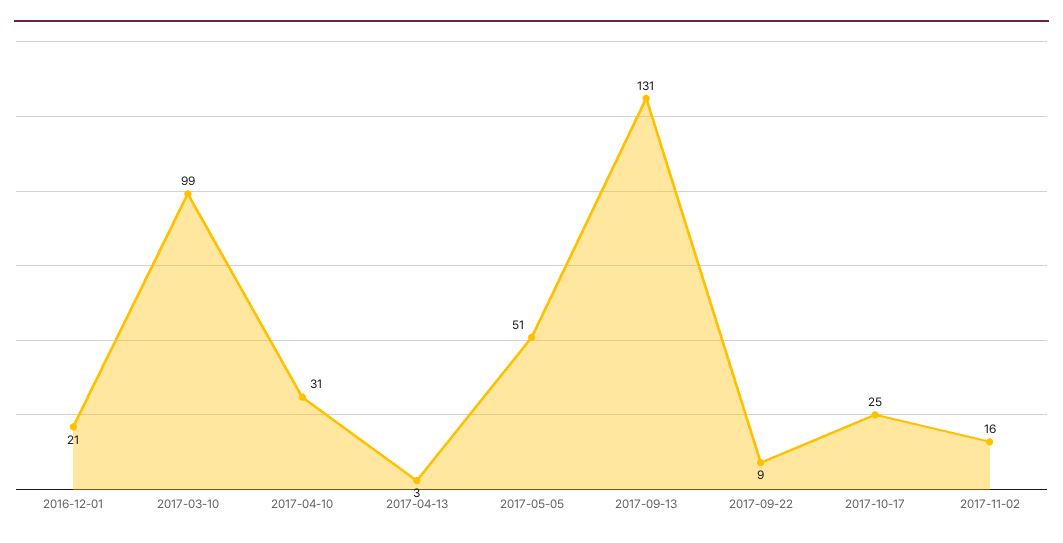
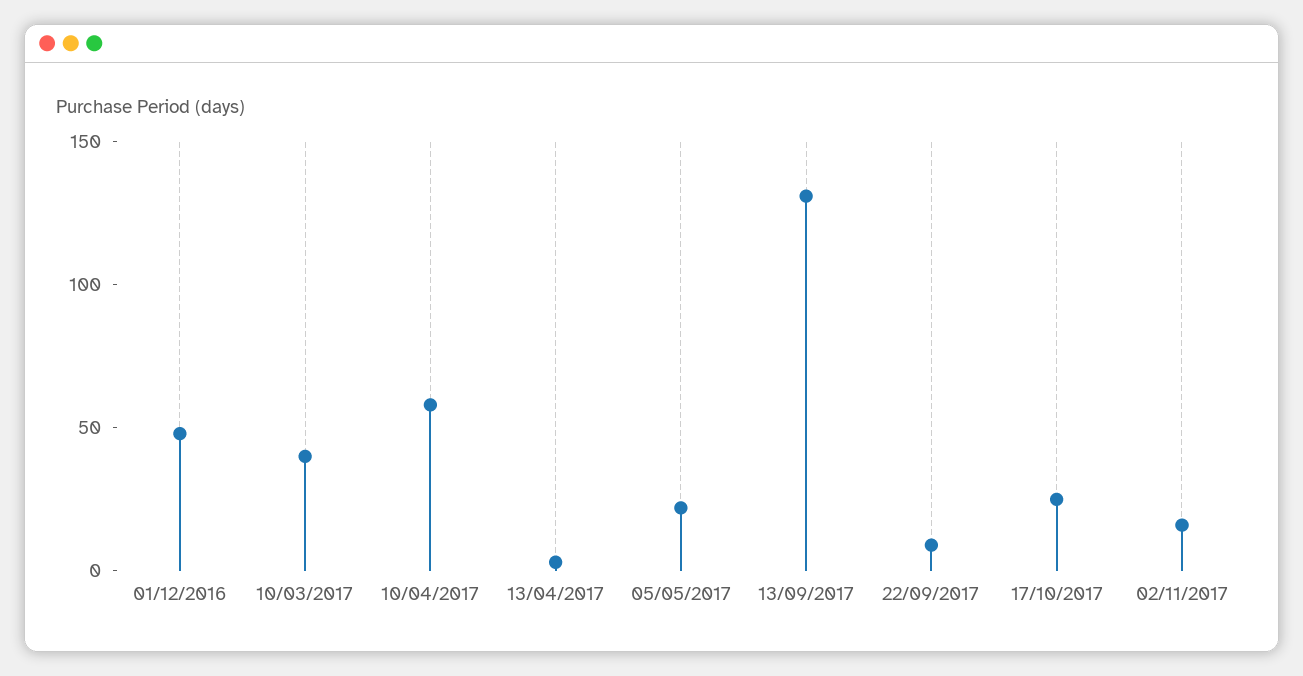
2016-12-01: 21 -> 50
2017-03-10: 99 -> 40
2017-04-10: 31 -> 60
2017-05-05: 51 -> 20

